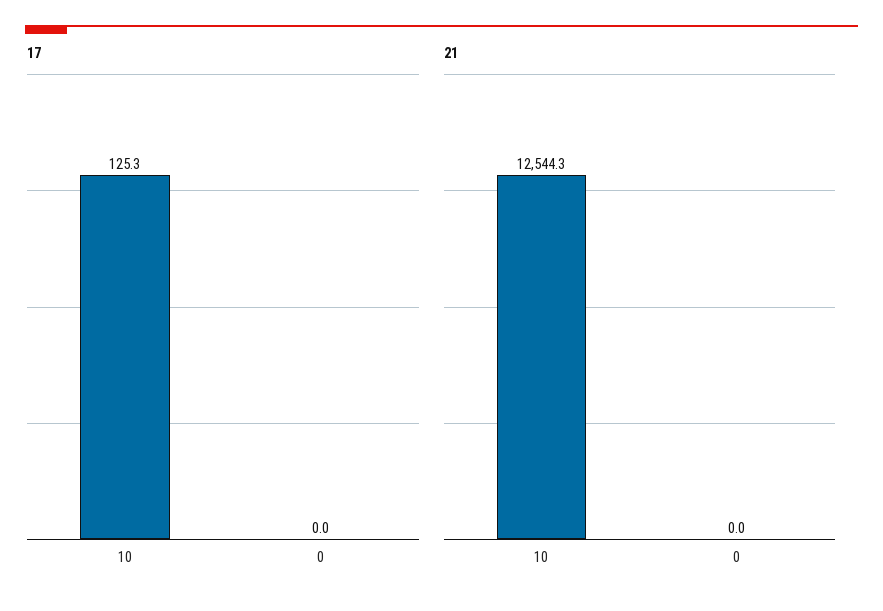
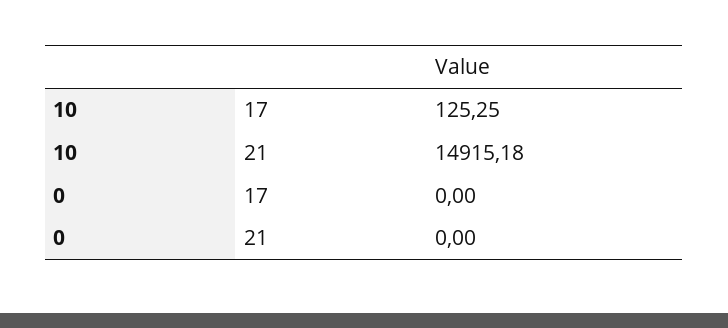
21, 10: 12544.3 -> 14915.18

